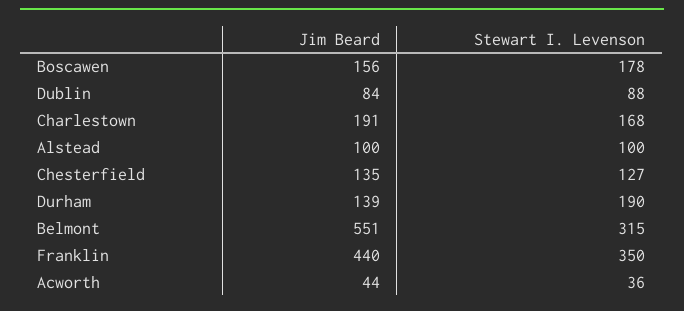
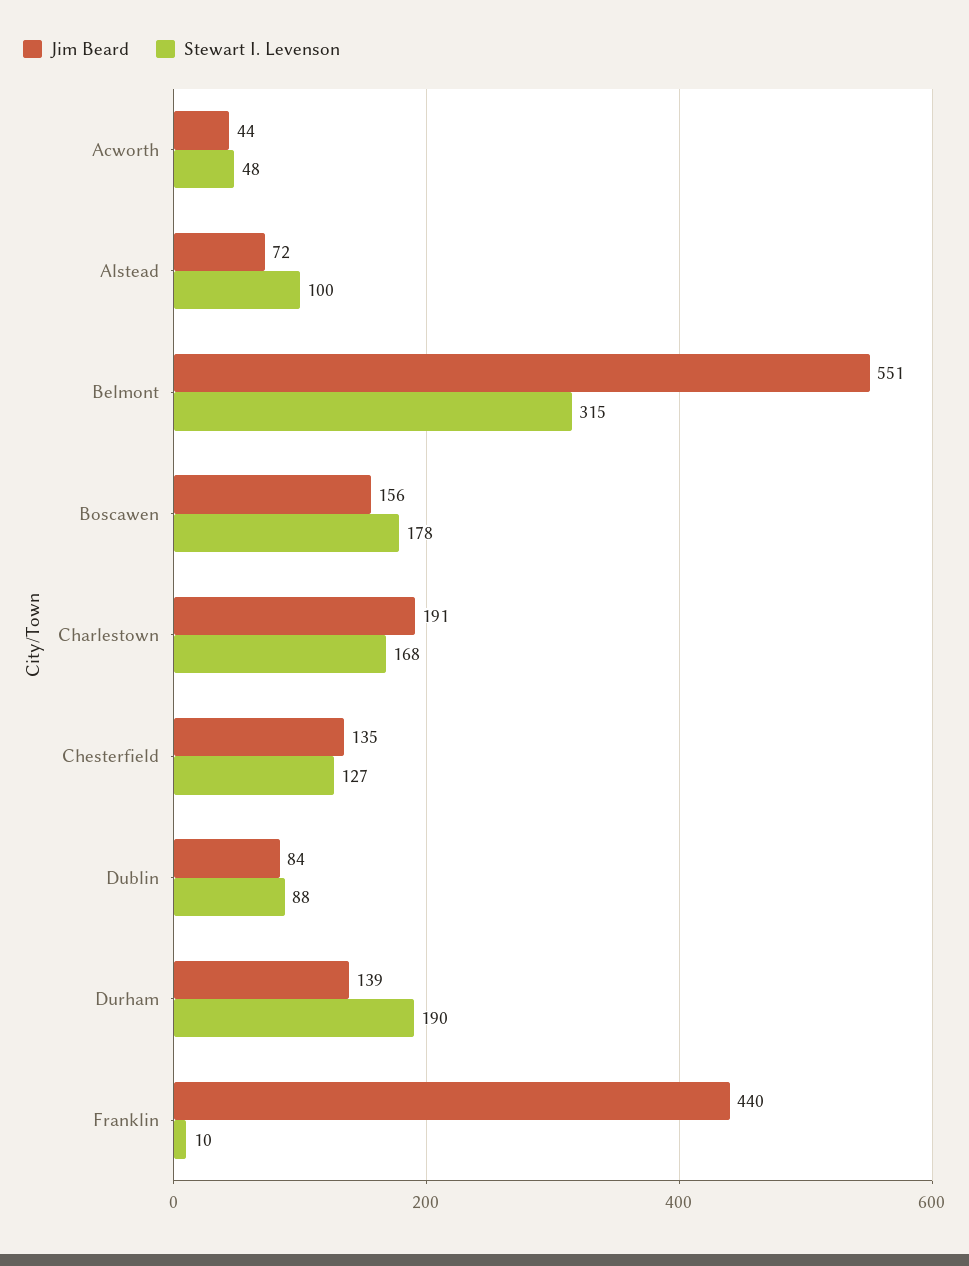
Jim Beard, Alstead: 100 -> 72
Stewart I. Levenson, Franklin: 350 -> 10
Stewart I. Levenson, Acworth: 36 -> 48

